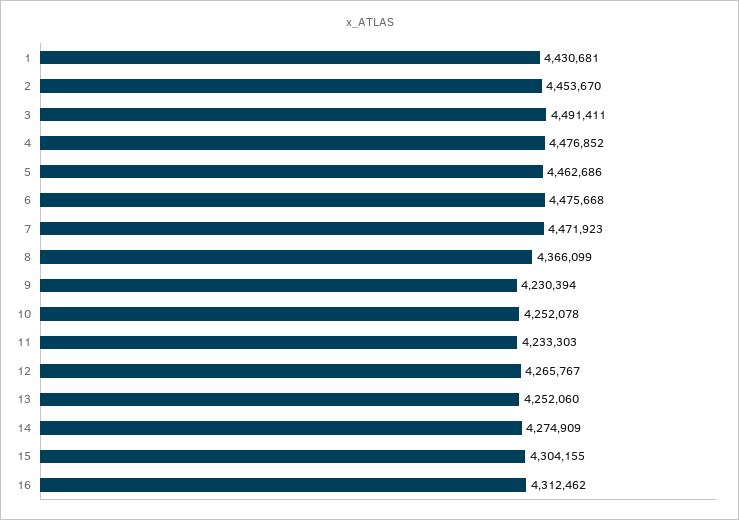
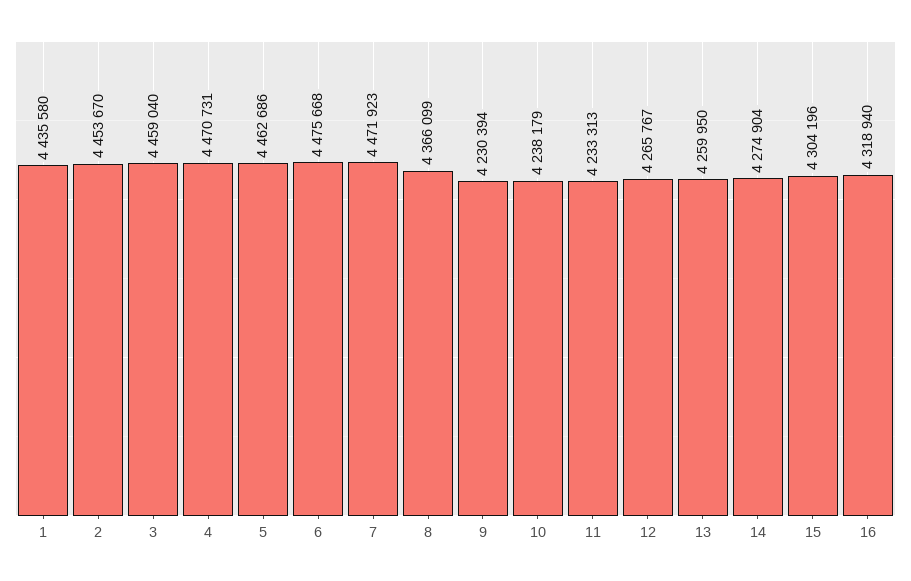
1: 4430681 -> 4435580
3: 4491411 -> 4459040
4: 4476852 -> 4470731
10: 4252078 -> 4238179
11: 4233303 -> 4233313
13: 4252060 -> 4259950
14: 4274909 -> 4274904
15: 4304155 -> 4304196
16: 4312462 -> 4318940

